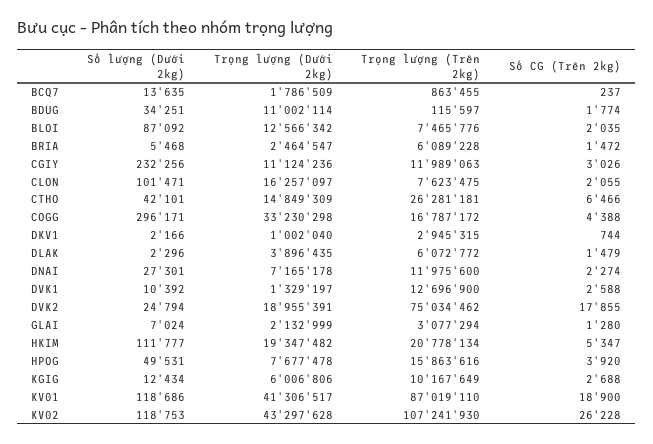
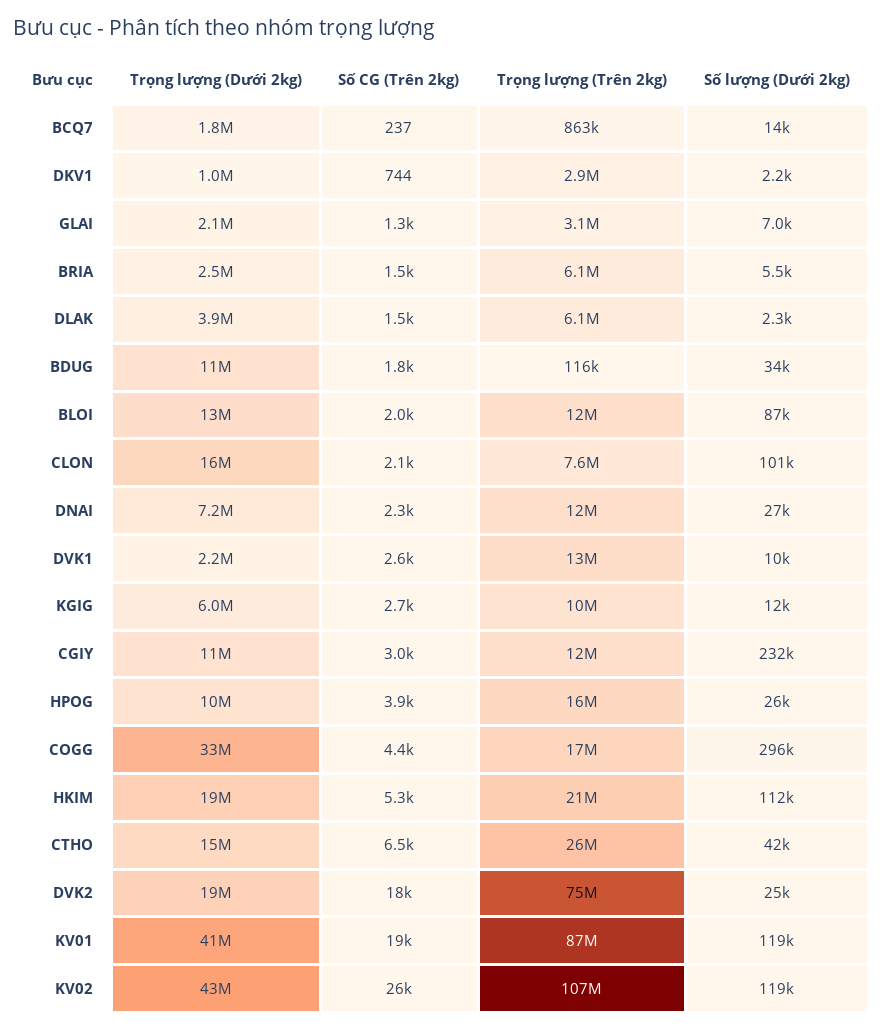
Trọng lượng (Trên 2kg), BLOI: 7465776 -> 12000000
Trọng lượng (Dưới 2kg), DVK1: 1329197 -> 2200000
Số lượng (Dưới 2kg), HPOG: 49531 -> 26000
Trọng lượng (Dưới 2kg), HPOG: 7677478 -> 10000000

